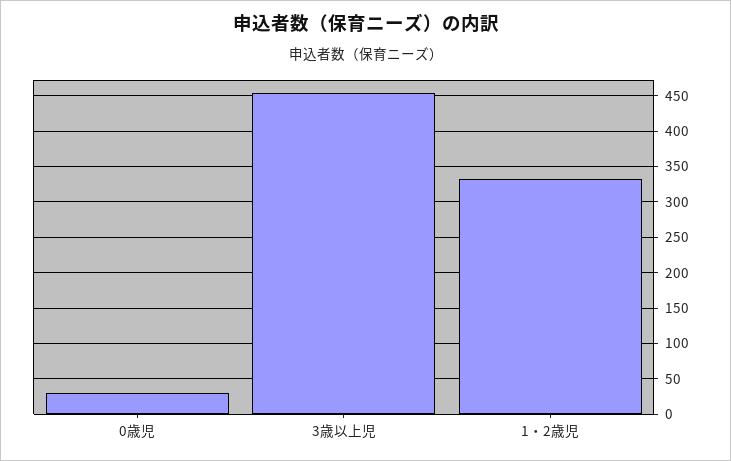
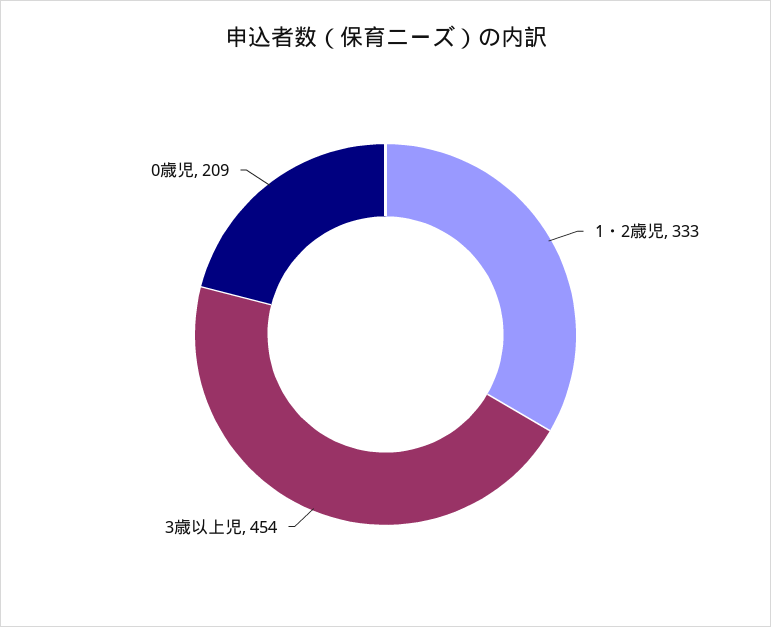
0歳児: 30 -> 209

